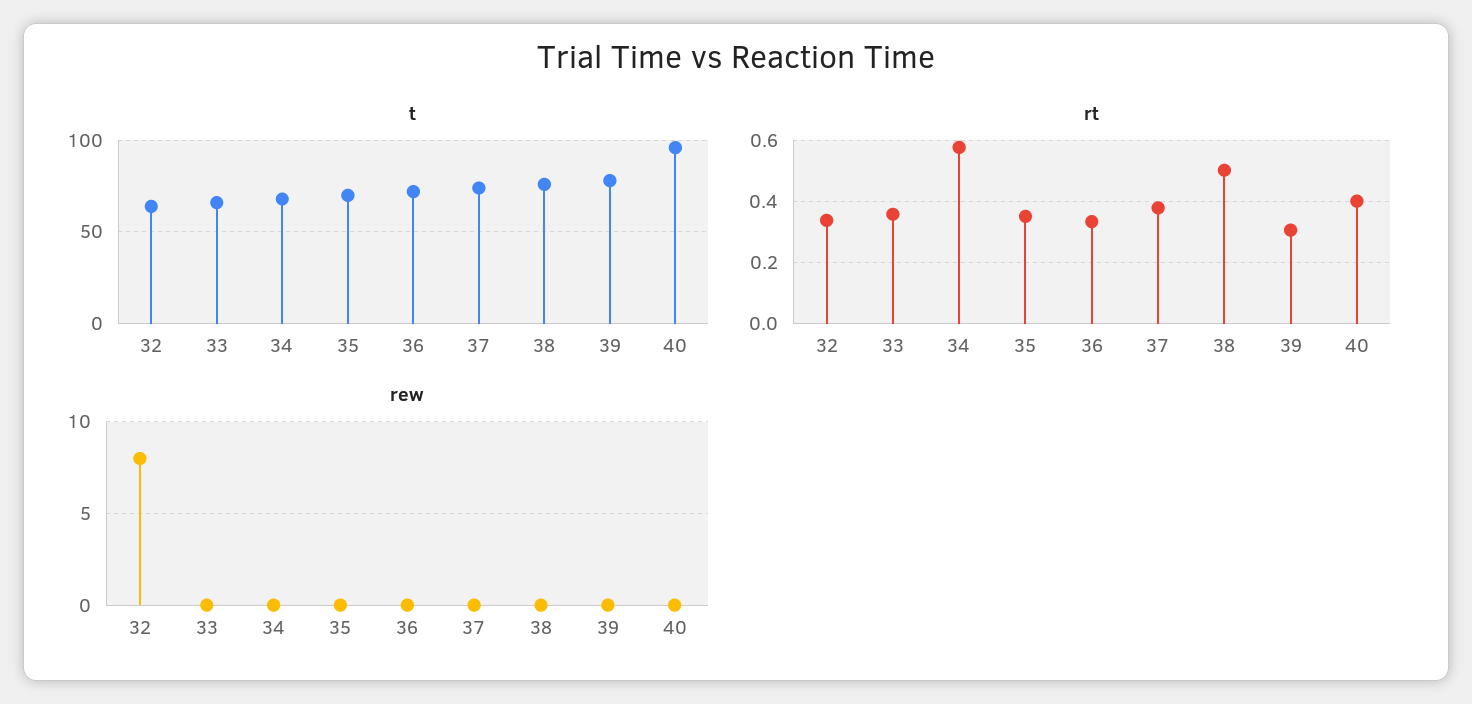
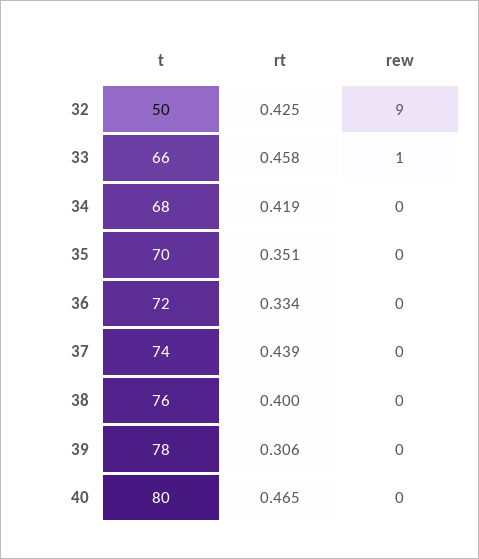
t, 32: 65 -> 50
t, 40: 95 -> 80
rt, 32: 0.34 -> 0.425
rt, 33: 0.36 -> 0.458
rt, 34: 0.58 -> 0.419
rt, 37: 0.38 -> 0.439
rt, 38: 0.5 -> 0.4
rt, 40: 0.4 -> 0.465
rew, 32: 8 -> 9
rew, 33: 0 -> 1

